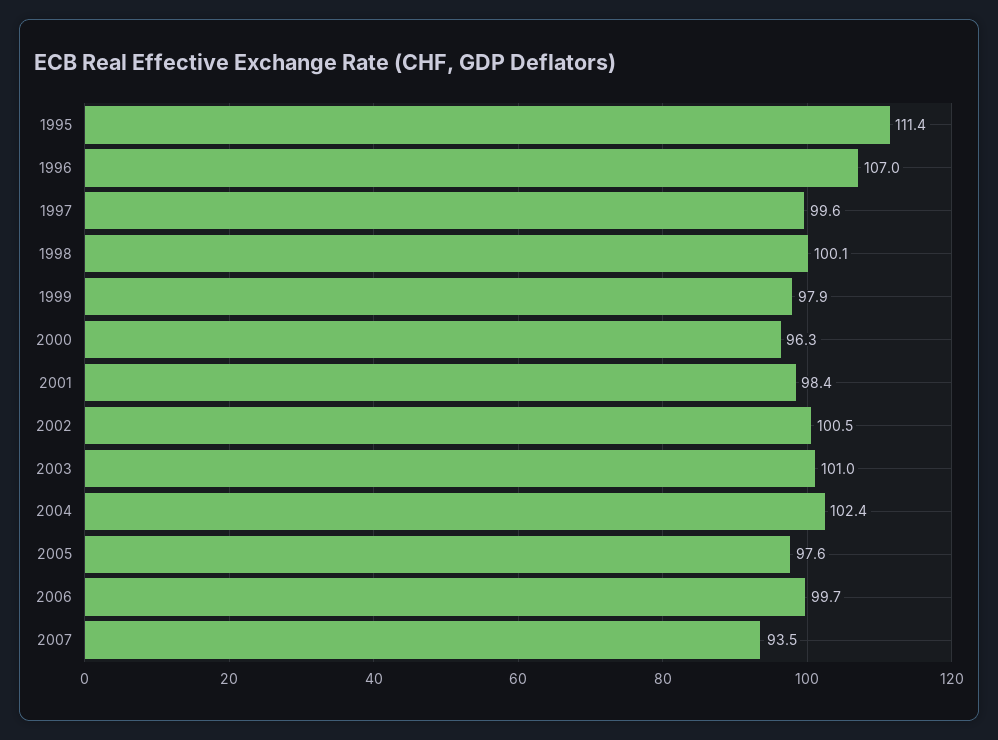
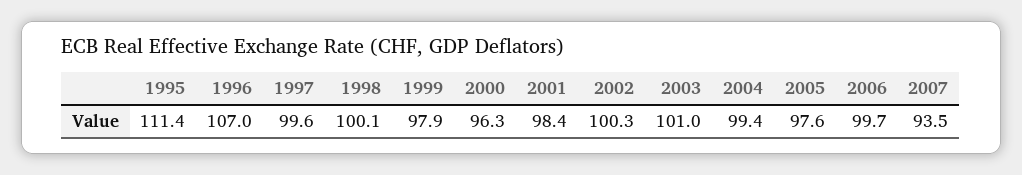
2002: 100.5 -> 100.3
2004: 102.4 -> 99.4

